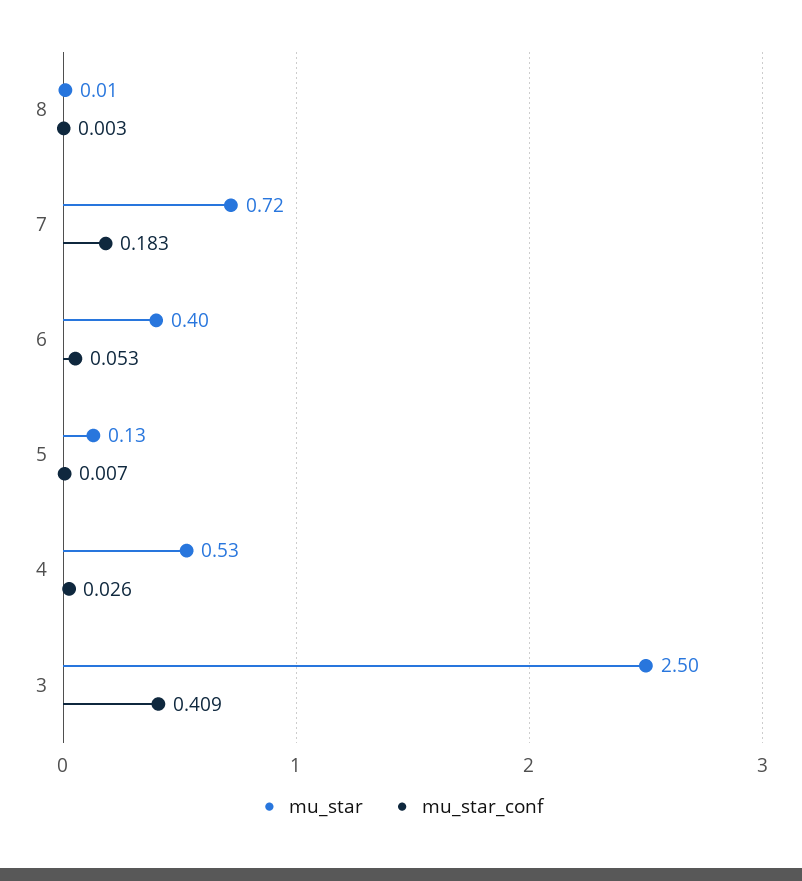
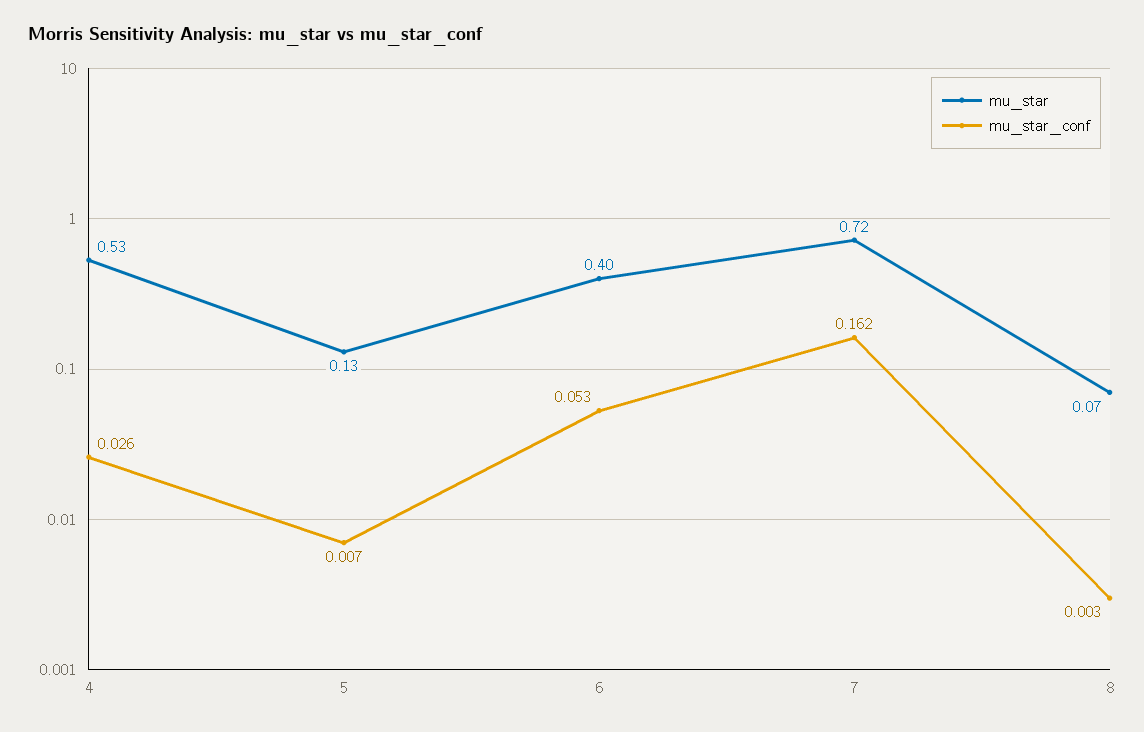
mu_star, 8: 0.01 -> 0.07
mu_star_conf, 7: 0.183 -> 0.162
mu_star, 3: 2.5 -> none
mu_star_conf, 3: 0.409 -> none

